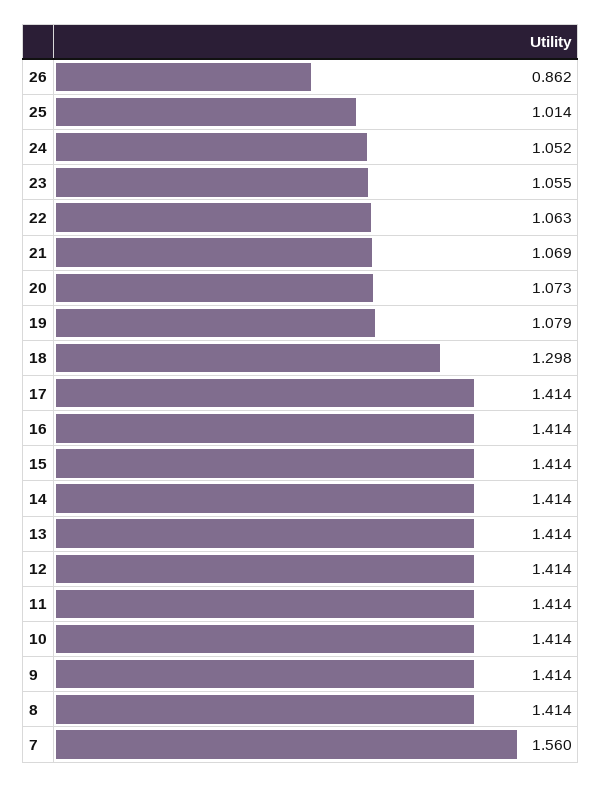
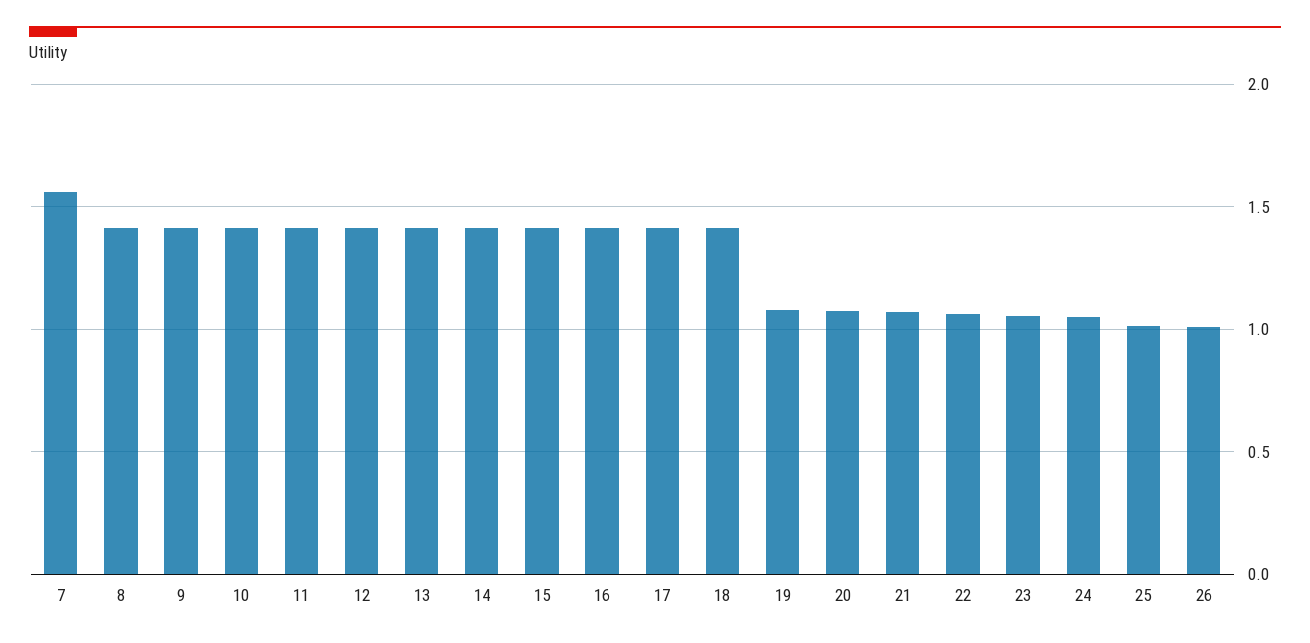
26: 0.862 -> 1
18: 1.298 -> 1.4

